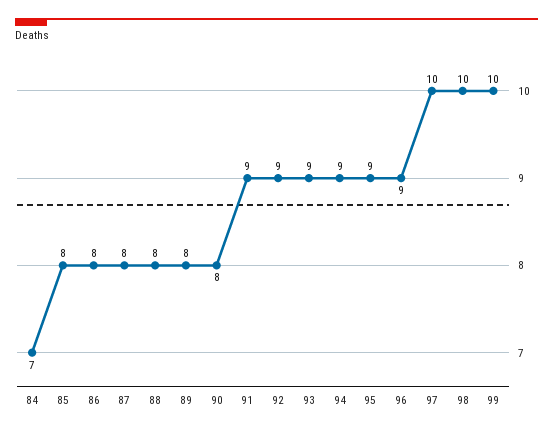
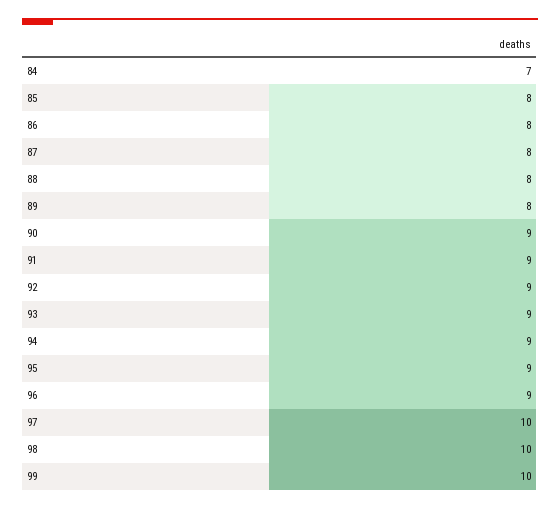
90: 8 -> 9

